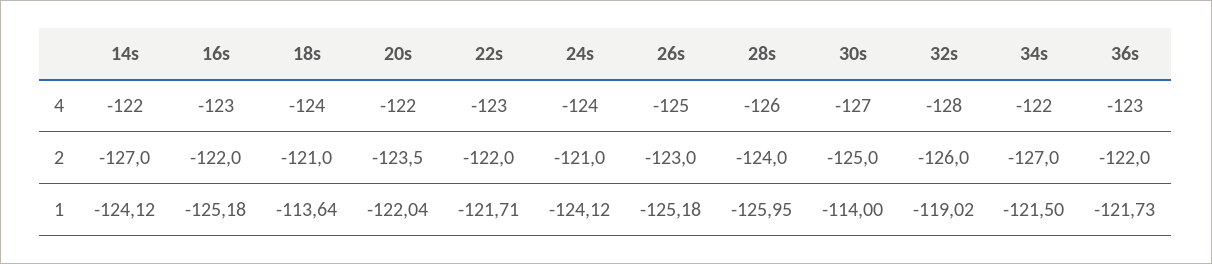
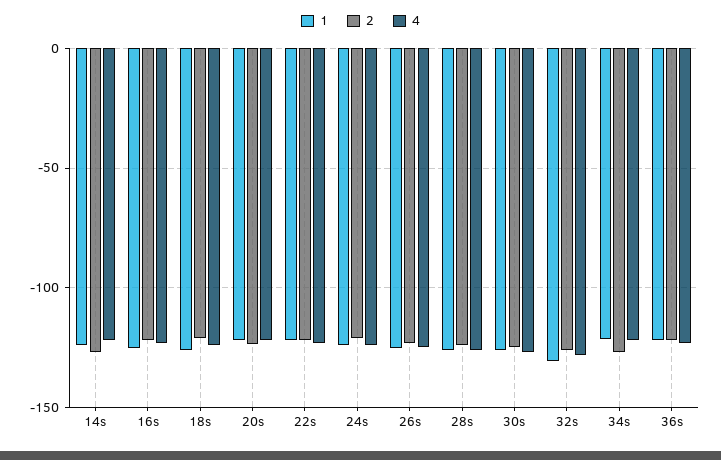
1, 18s: -113.64 -> -125
1, 30s: -114 -> -125
1, 32s: -119.02 -> -130

